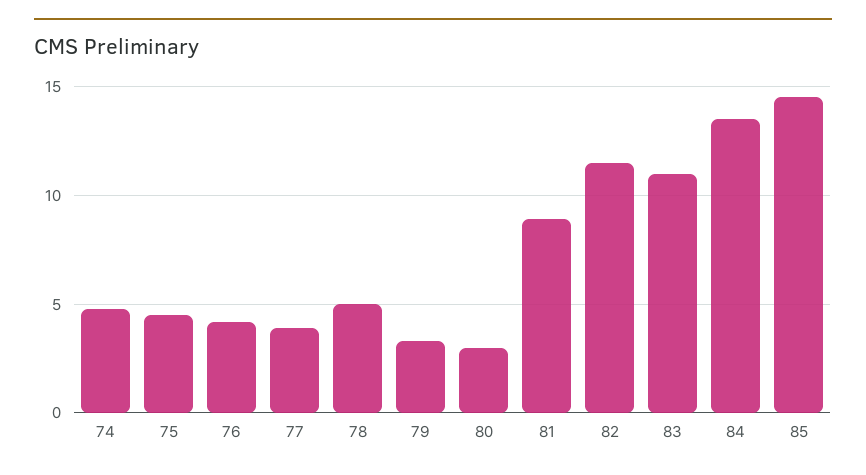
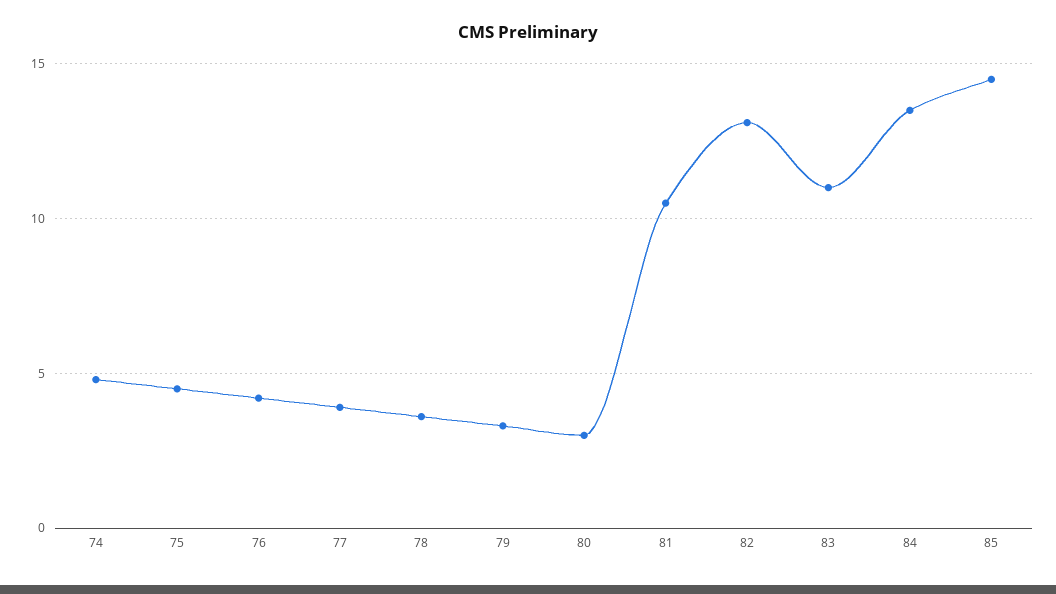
78: 5 -> 3.5
81: 9 -> 10.5
82: 11.5 -> 13

